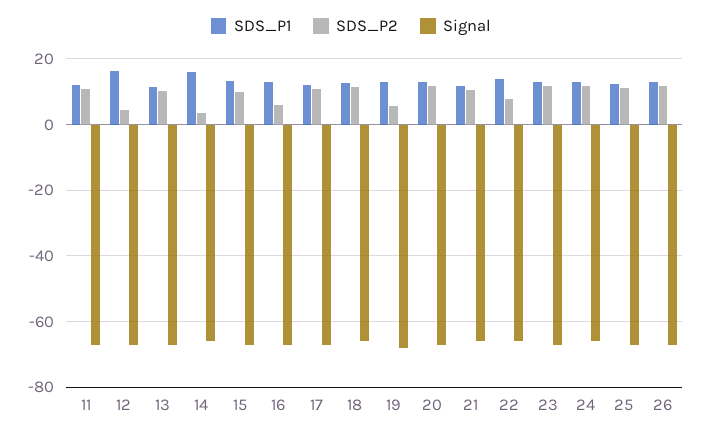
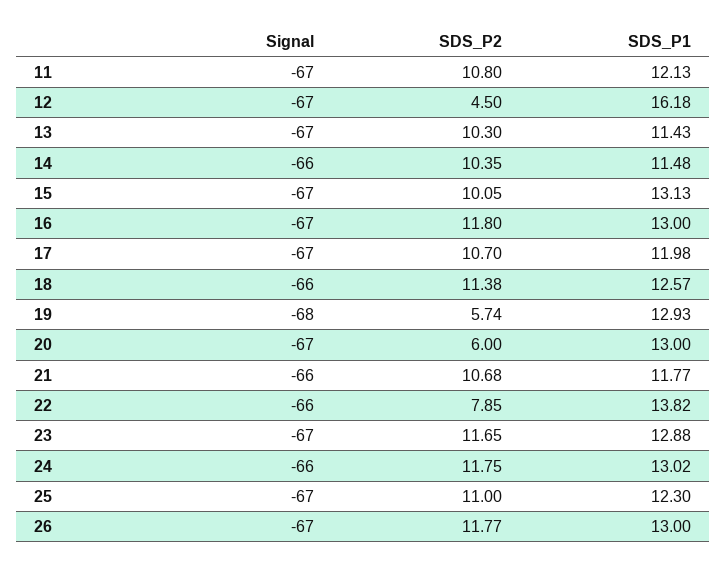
SDS_P1, 14: 16 -> 11.48
SDS_P2, 14: 4 -> 10.35
SDS_P2, 16: 6 -> 11.8
SDS_P2, 20: 12 -> 6

